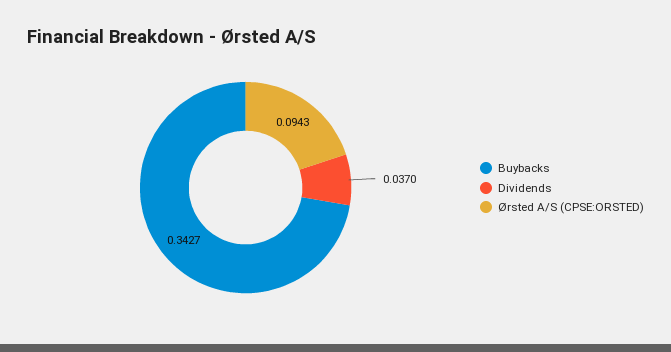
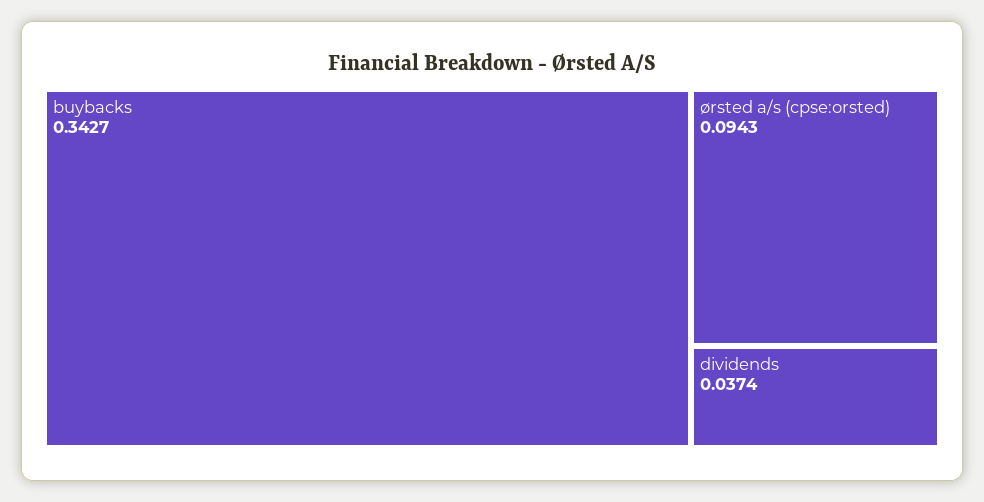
Dividends: 0.037 -> 0.0374

